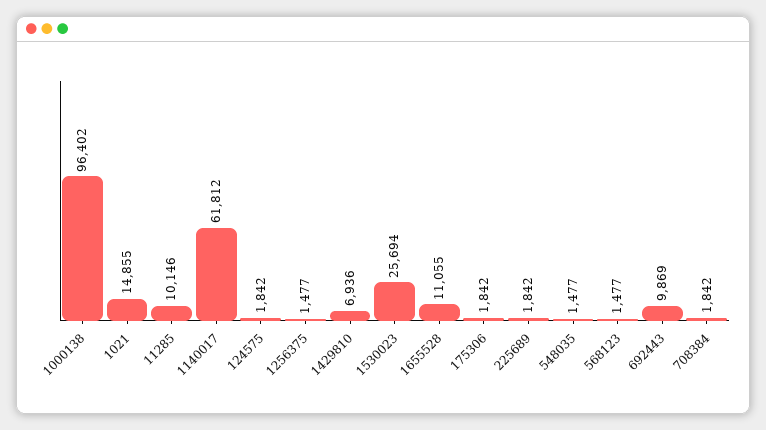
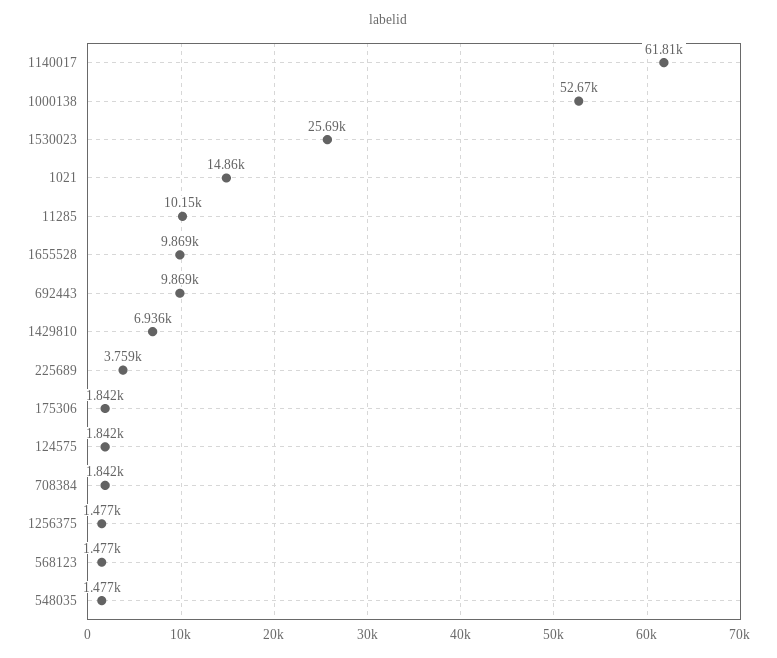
1000138: 96402 -> 52670
1655528: 11055 -> 9869
225689: 1842 -> 3759

